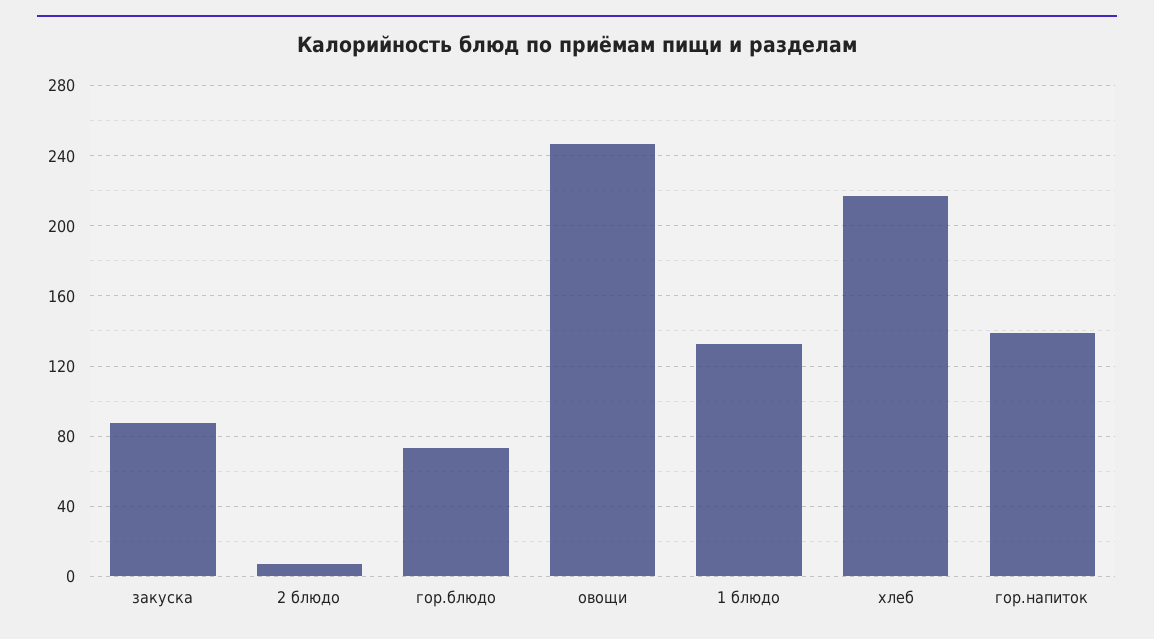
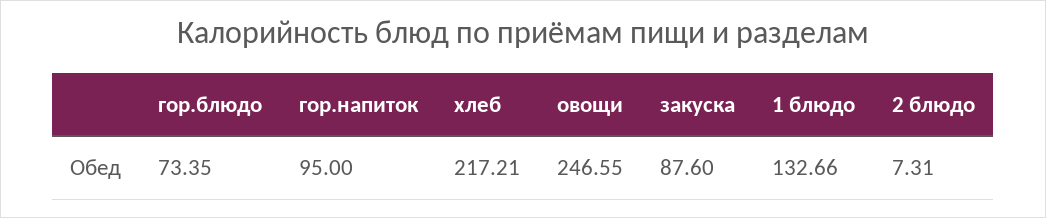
гор.напиток: 140 -> 95

